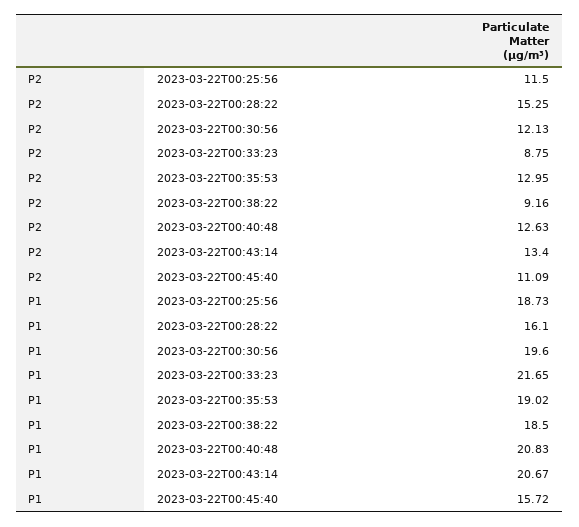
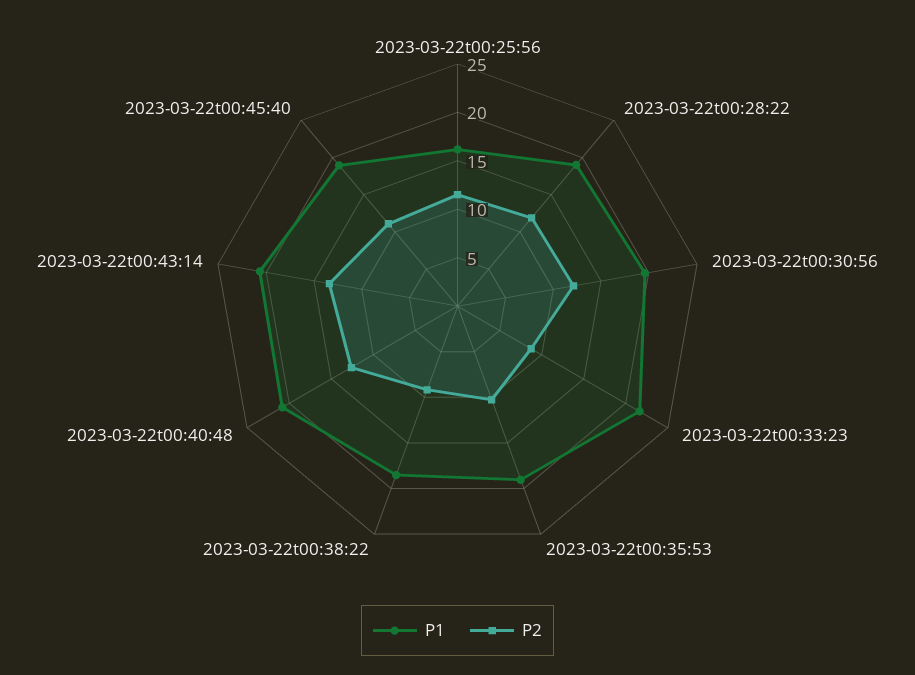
P2, 2023-03-22T00:28:22: 15.25 -> 12
P2, 2023-03-22T00:35:53: 12.95 -> 10
P1, 2023-03-22T00:25:56: 18.73 -> 16
P1, 2023-03-22T00:28:22: 16.1 -> 19
P1, 2023-03-22T00:45:40: 15.72 -> 19

